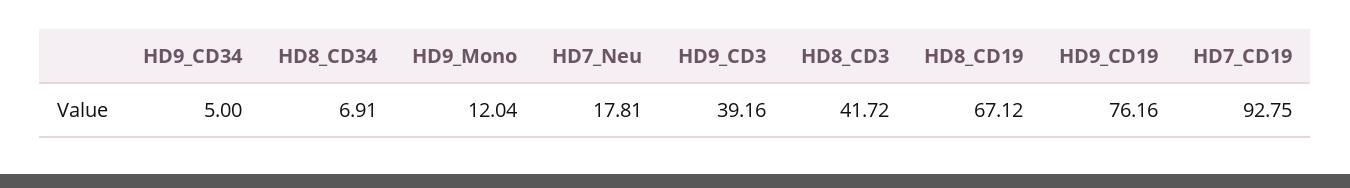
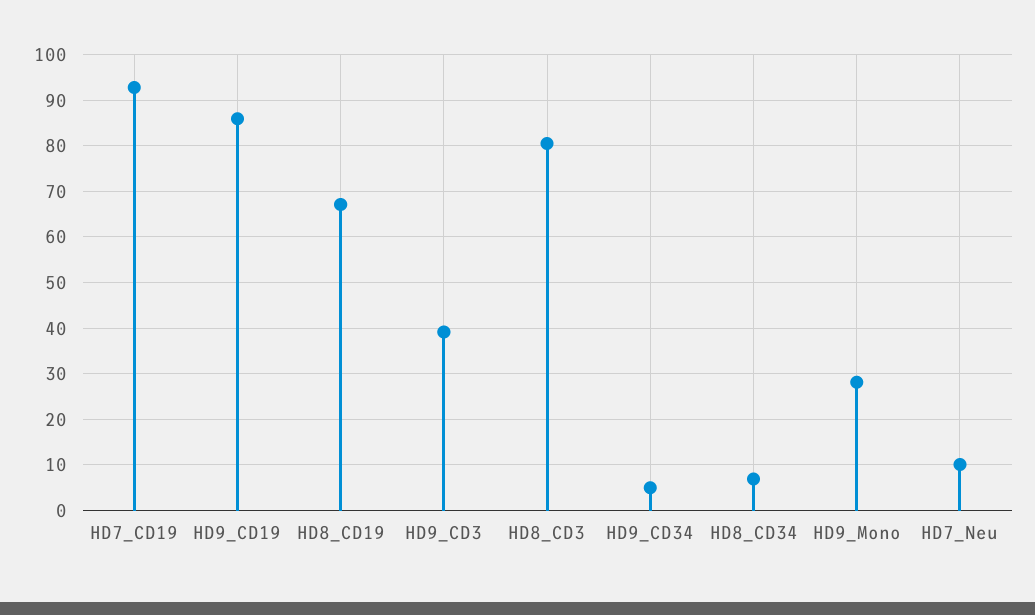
HD9_Mono: 12.04 -> 28
HD7_Neu: 17.81 -> 10
HD8_CD3: 41.72 -> 80
HD9_CD19: 76.16 -> 86

